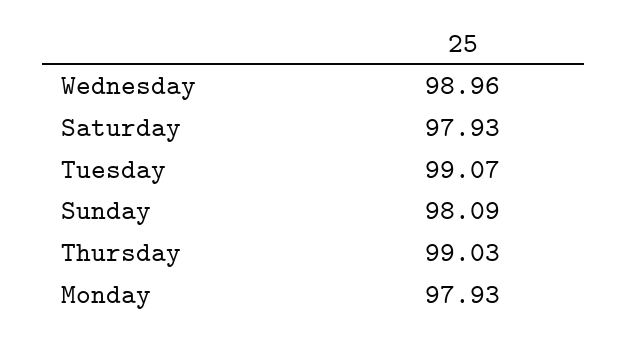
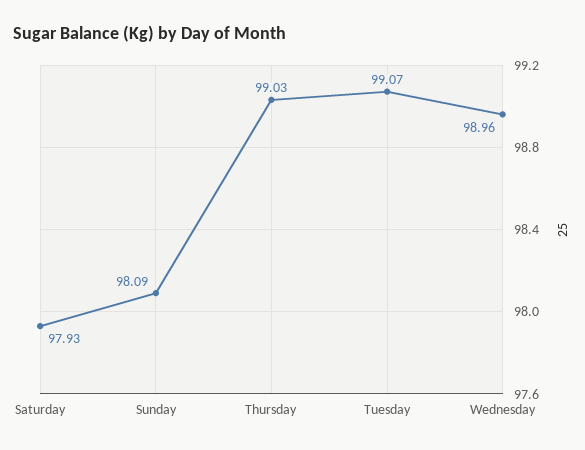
Monday: 97.93 -> none

